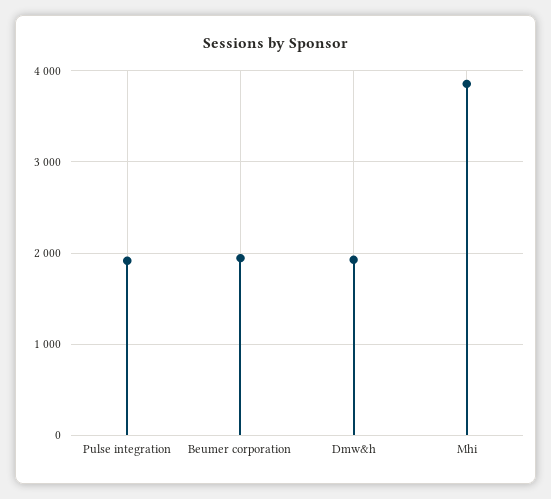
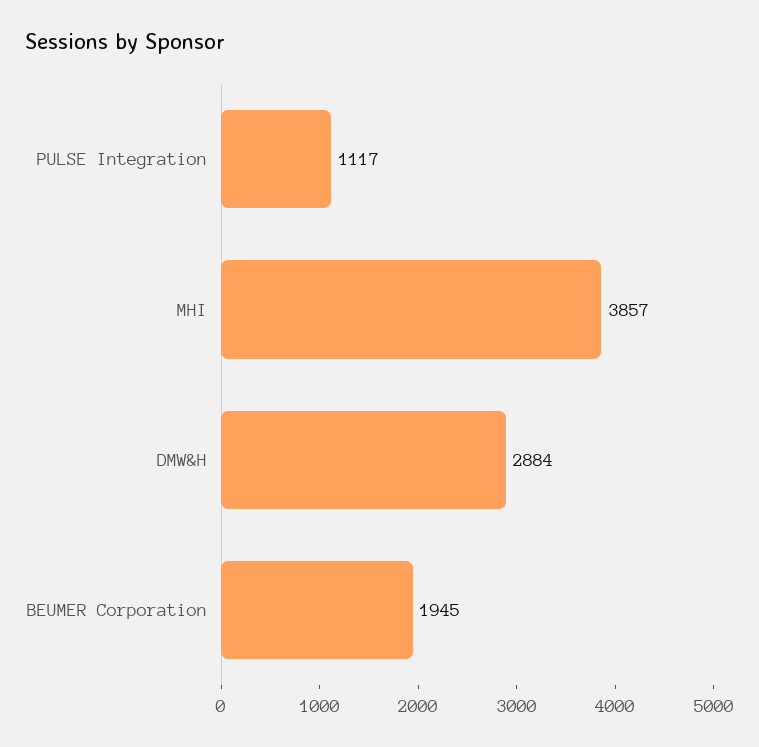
Pulse integration: 1900 -> 1117
Dmw&h: 1900 -> 2884

